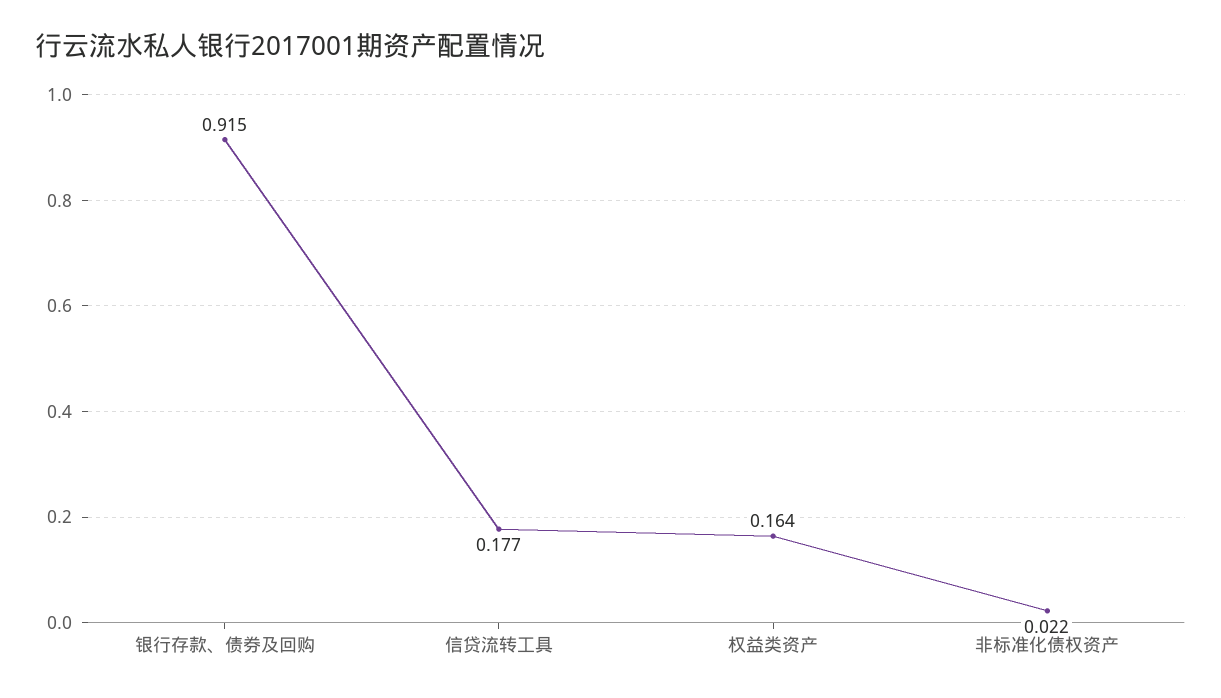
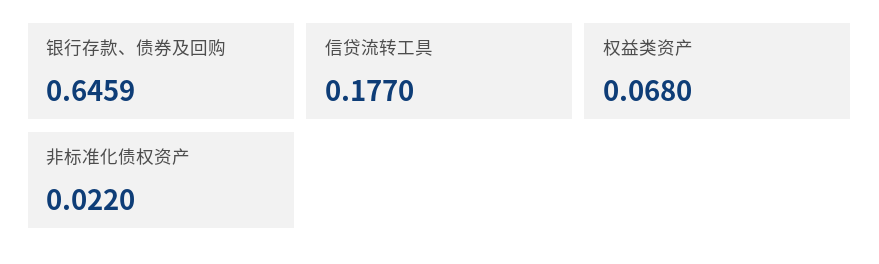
银行存款、债券及回购: 0.915 -> 0.6459
权益类资产: 0.164 -> 0.068

